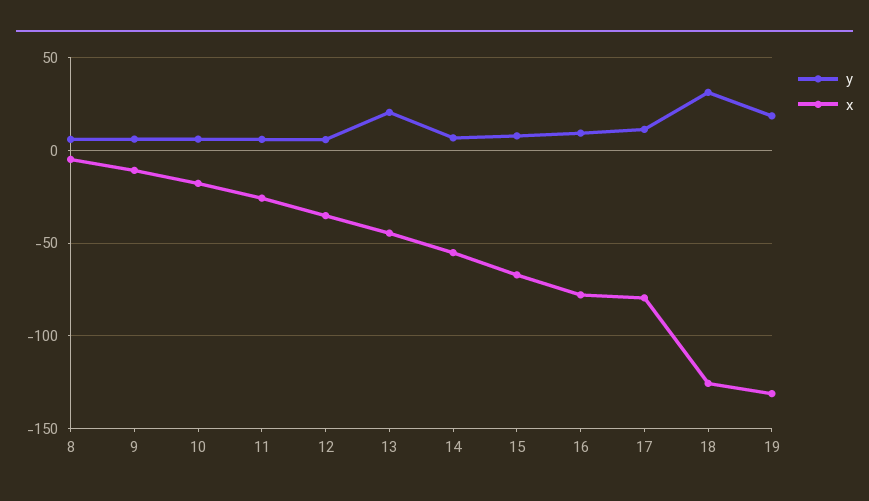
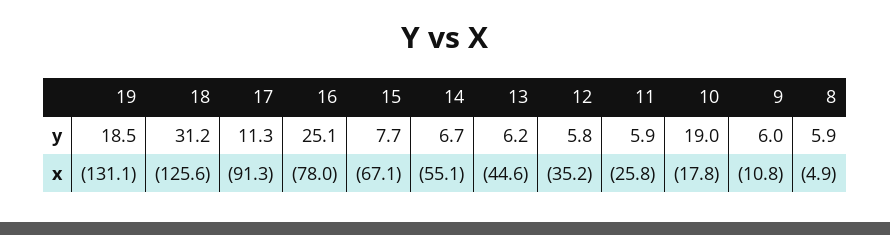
y, 10: 5 -> 19
y, 13: 20 -> 6.2
y, 16: 10 -> 25.1
x, 17: -80 -> -91.3

